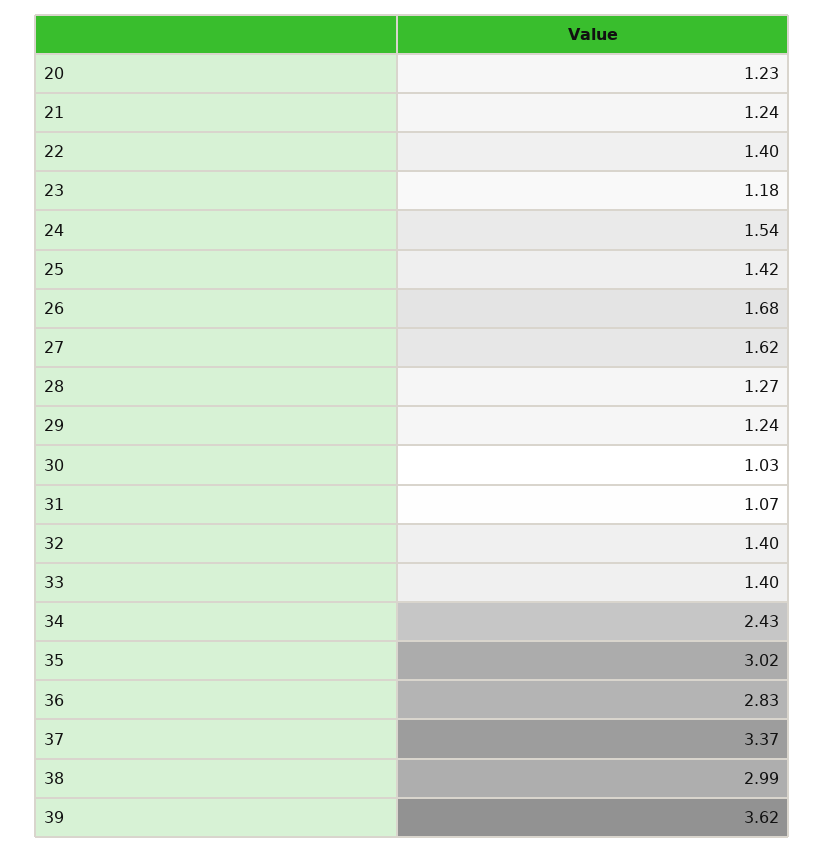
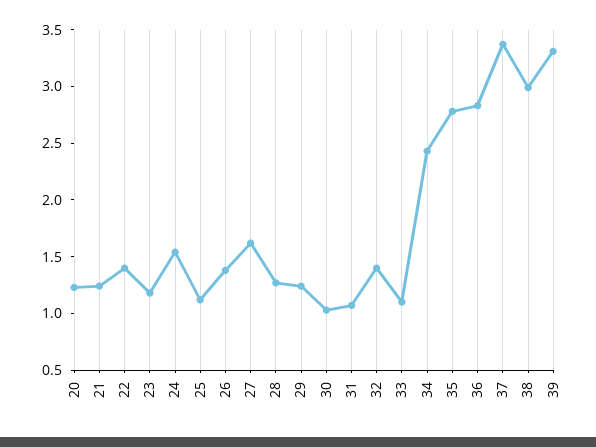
25: 1.42 -> 1.1
26: 1.68 -> 1.4
33: 1.4 -> 1.1
35: 3.02 -> 2.8
39: 3.62 -> 3.3

